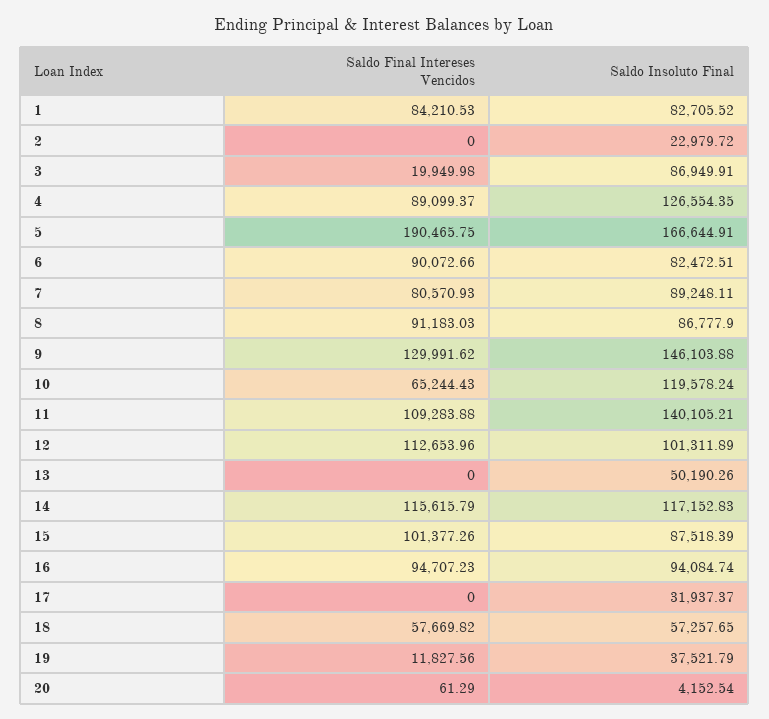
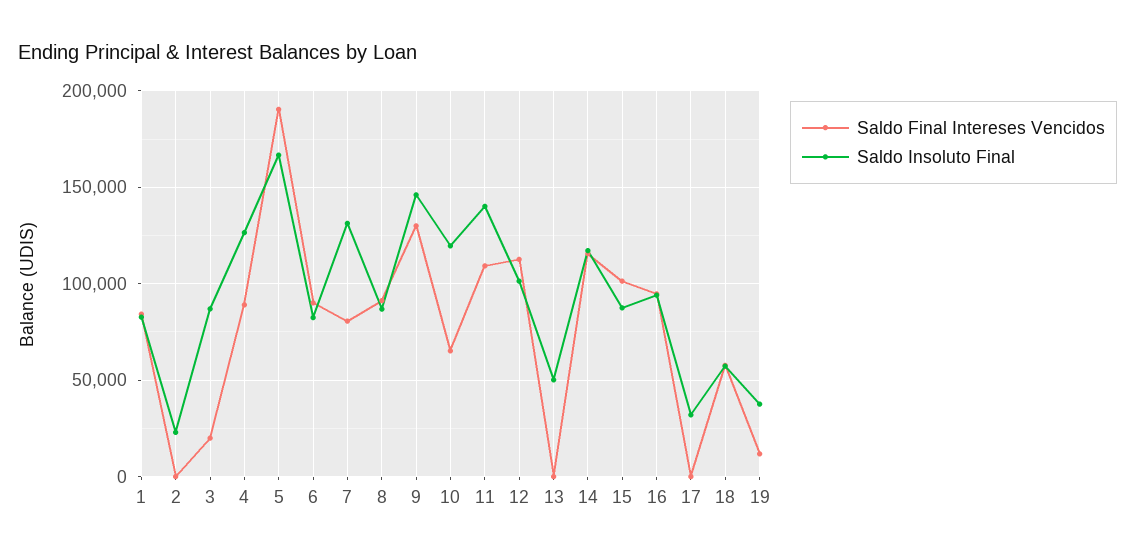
Saldo Insoluto Final, 7: 89248.11 -> 130000
Saldo Final Intereses Vencidos, 20: 61.29 -> none
Saldo Insoluto Final, 20: 4152.54 -> none

